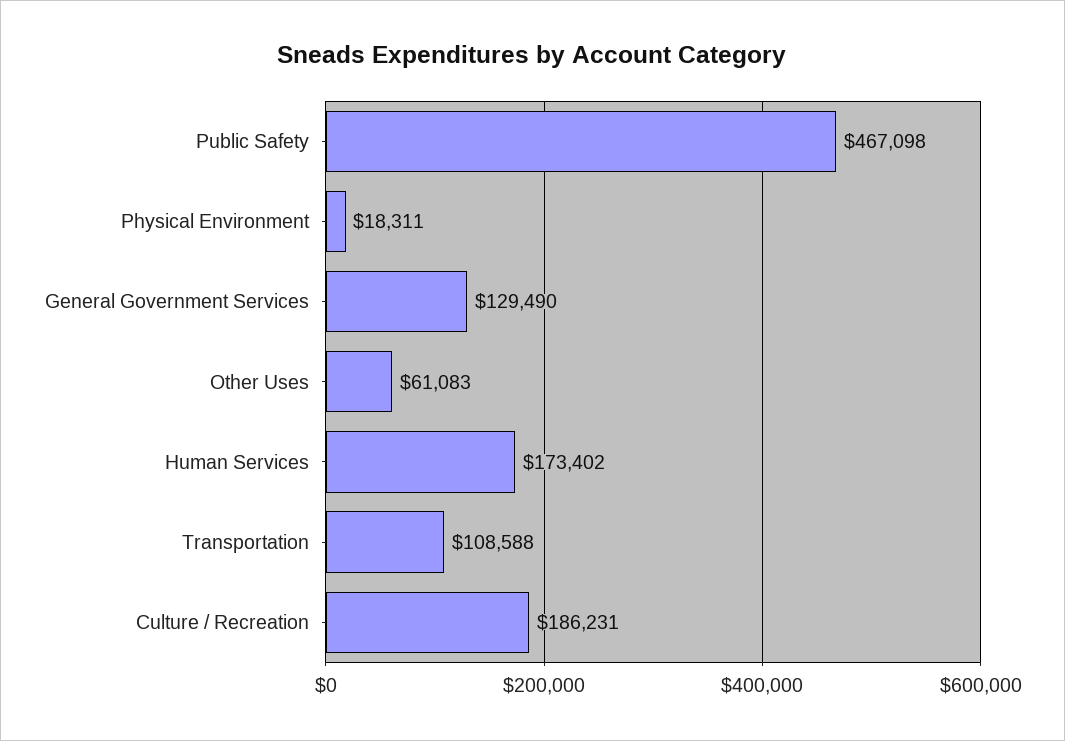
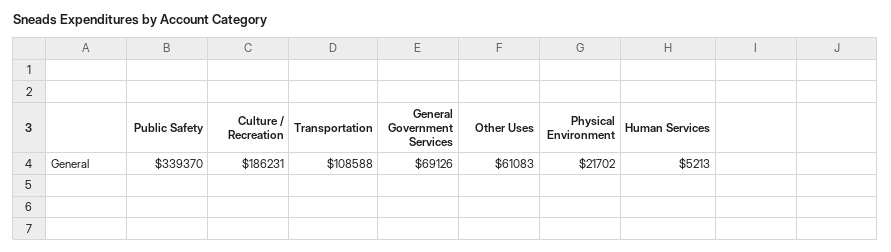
Public Safety: 467098 -> 339370
Physical Environment: 18311 -> 21702
General Government Services: 129490 -> 69126
Human Services: 173402 -> 5213

